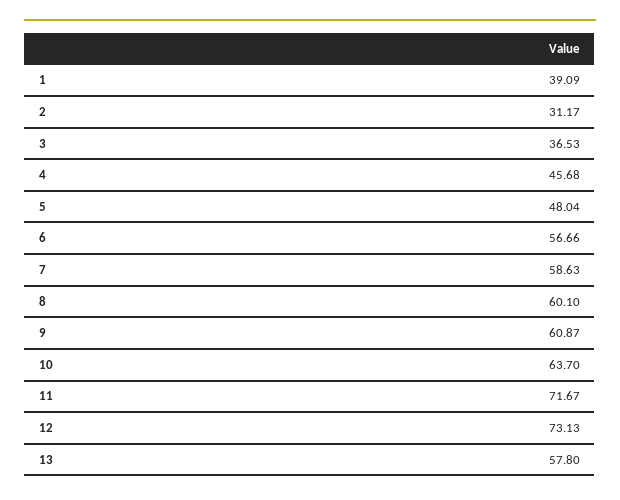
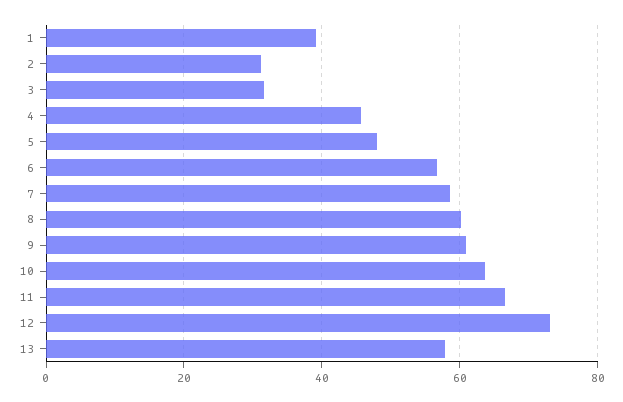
3: 36.53 -> 32
11: 71.67 -> 66

